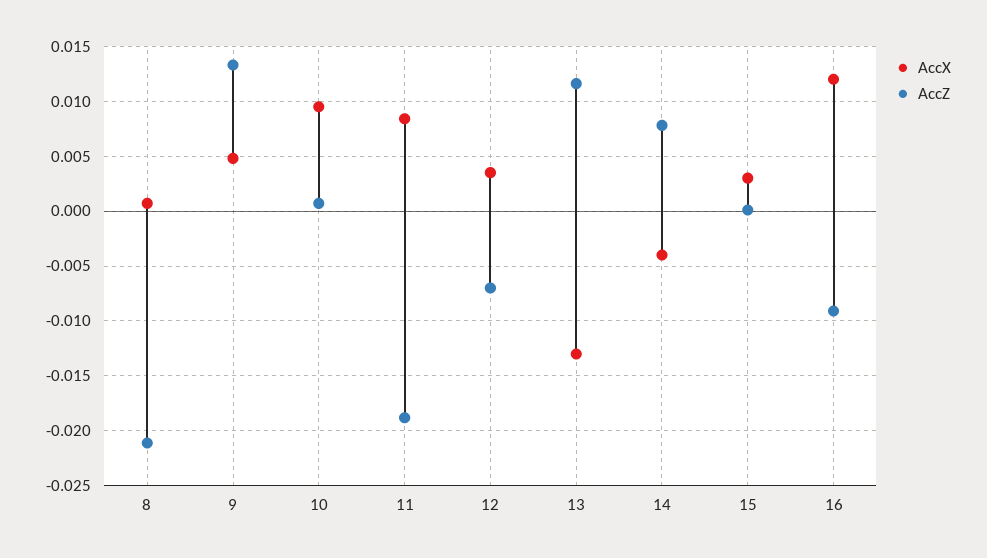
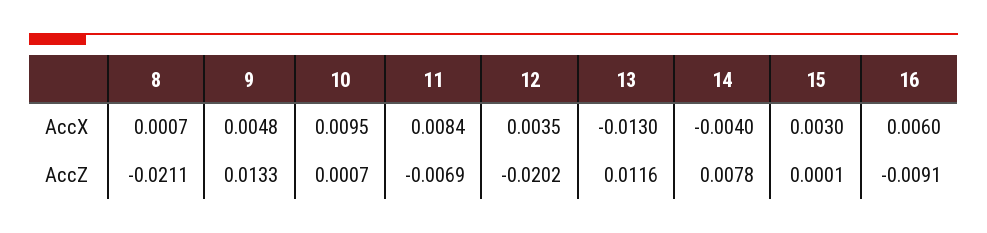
AccZ, 11: -0.019 -> -0.0069
AccZ, 12: -0.007 -> -0.0202
AccX, 16: 0.012 -> 0.006

